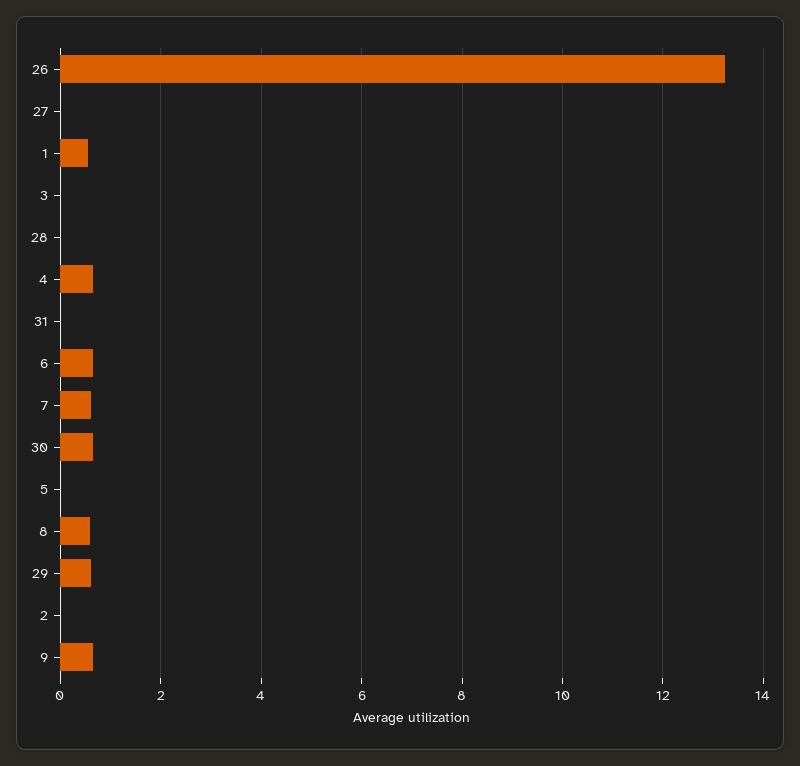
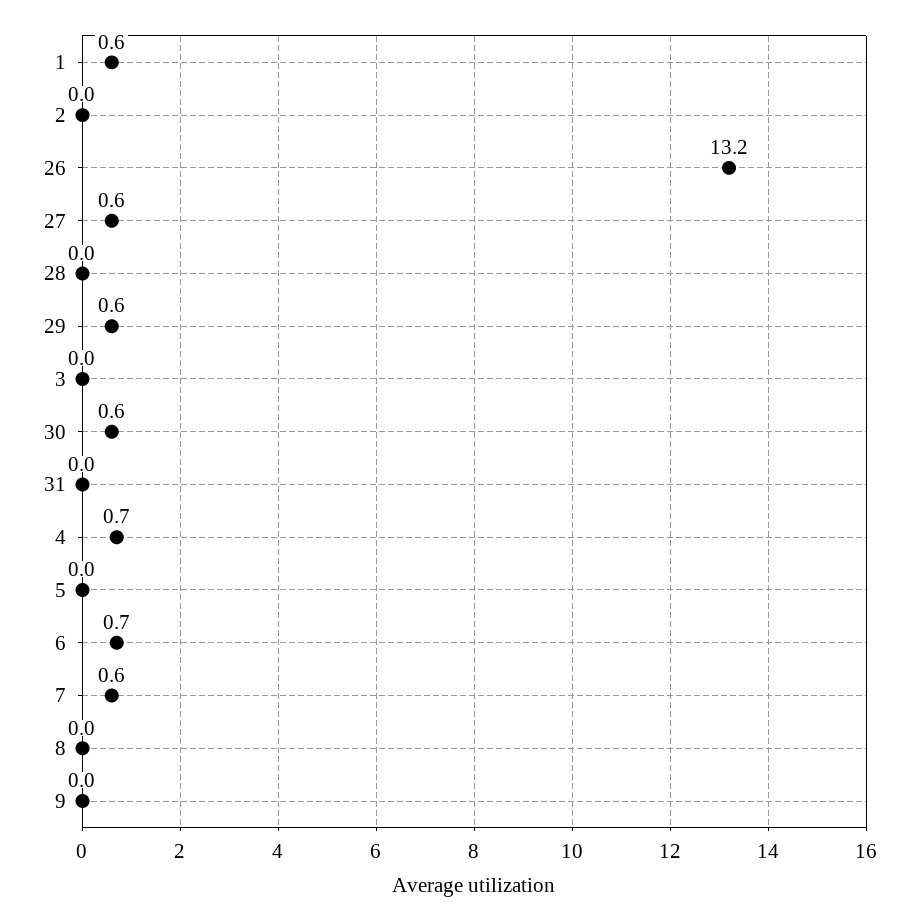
27: 0 -> 0.6
8: 0.6 -> 0
9: 0.6 -> 0

